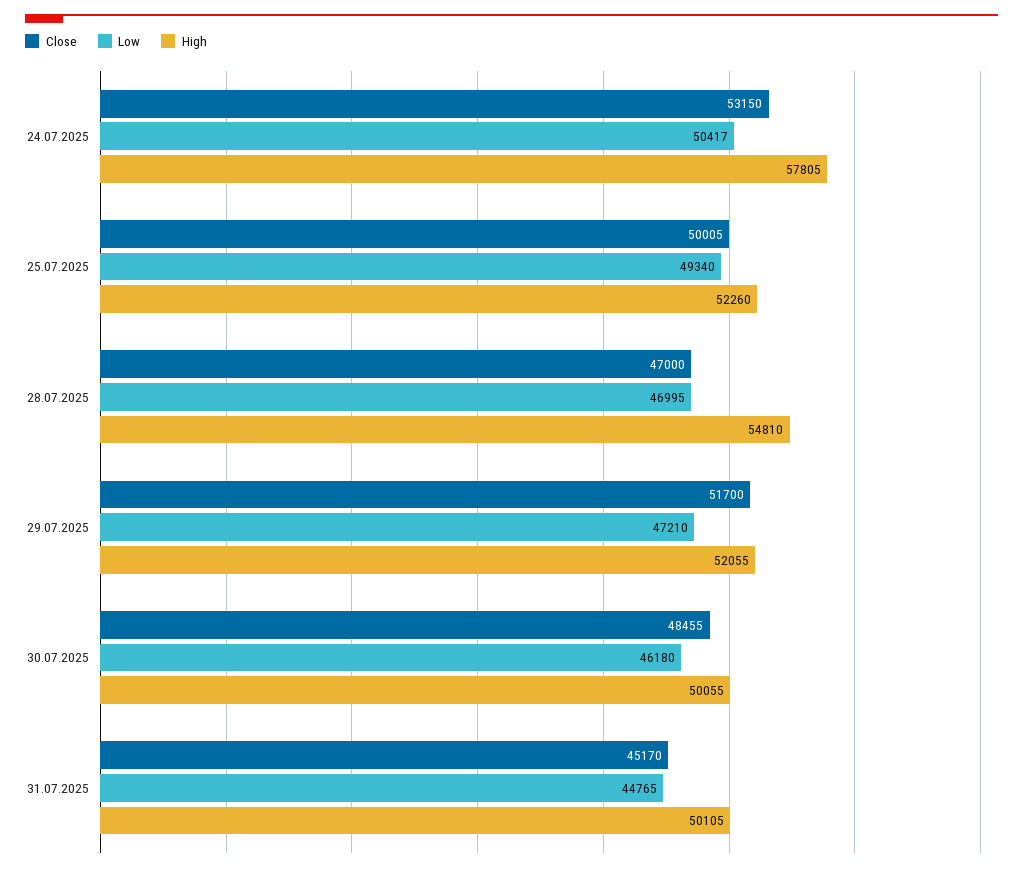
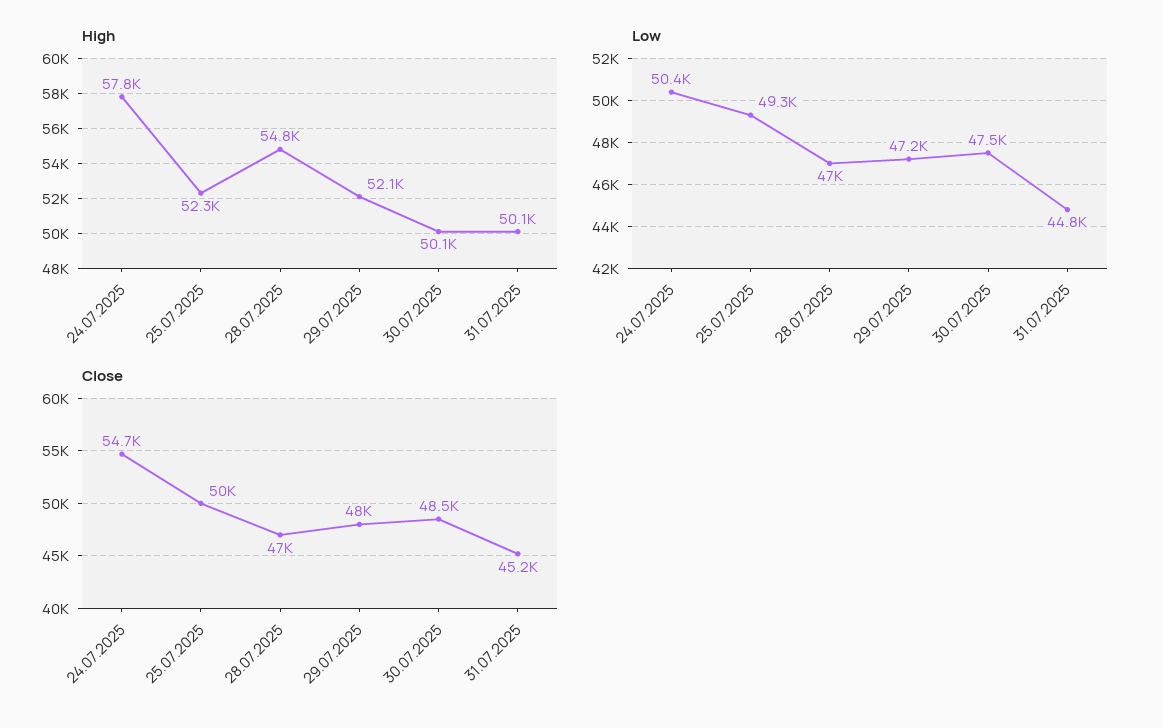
Close, 24.07.2025: 53150 -> 54700
Close, 29.07.2025: 51700 -> 48000
Low, 30.07.2025: 46180 -> 47500

